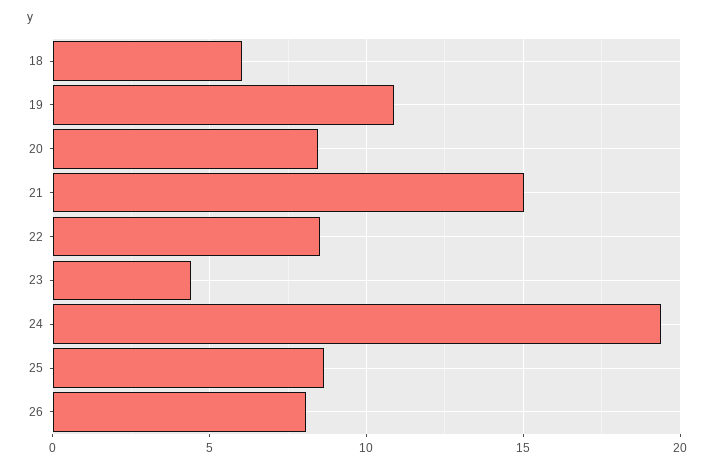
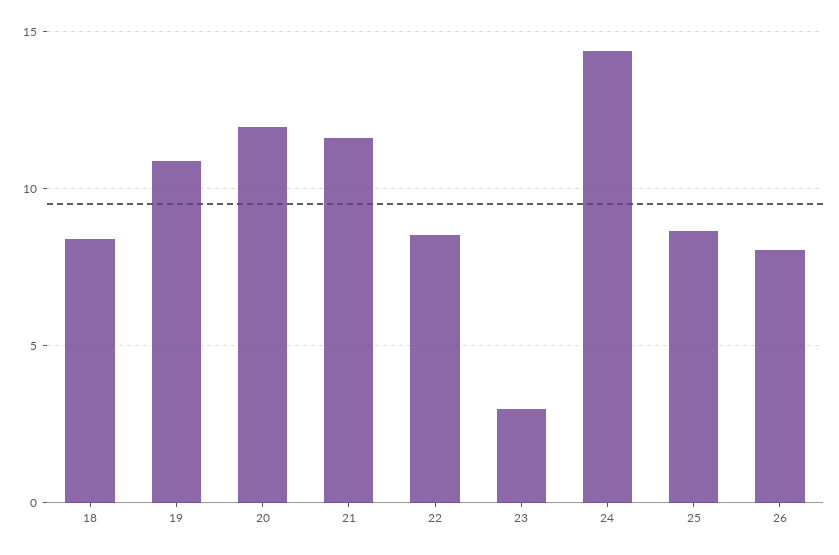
18: 6 -> 8.5
20: 8.5 -> 12
21: 15 -> 11.5
23: 4.5 -> 3
24: 19.5 -> 14.5

